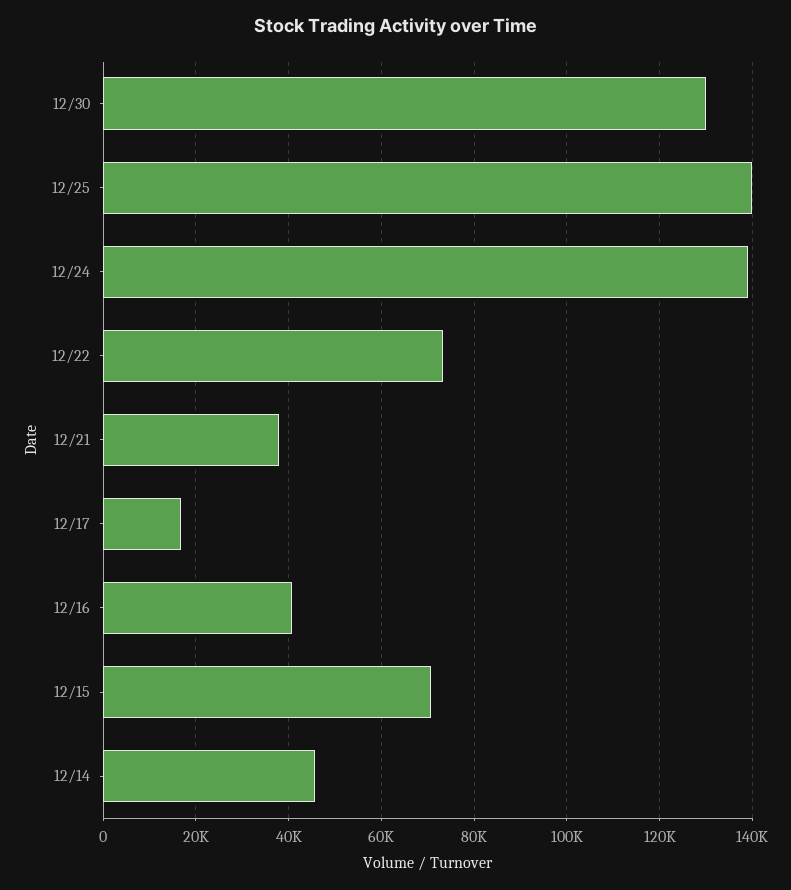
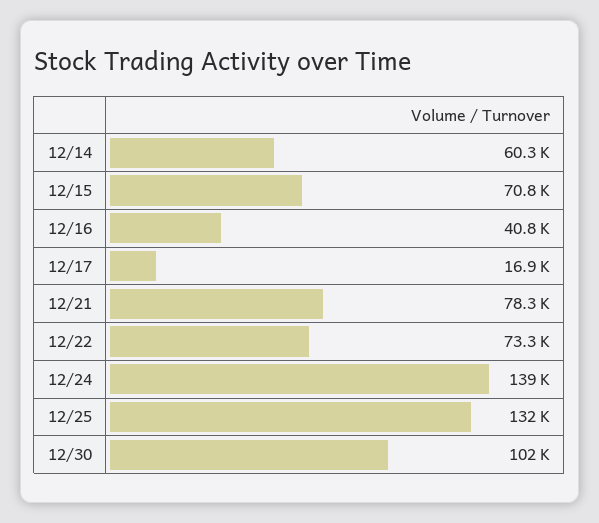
12/30: 130000 -> 102000
12/25: 140000 -> 132000
12/21: 38000 -> 78300
12/14: 46000 -> 60300

